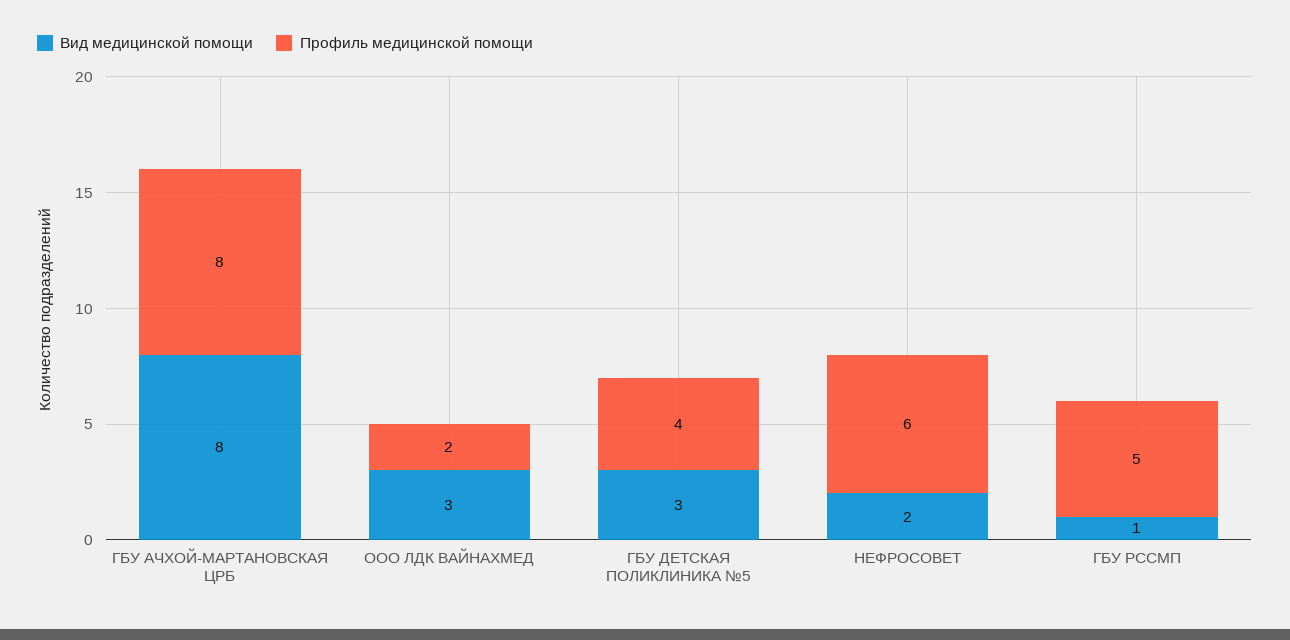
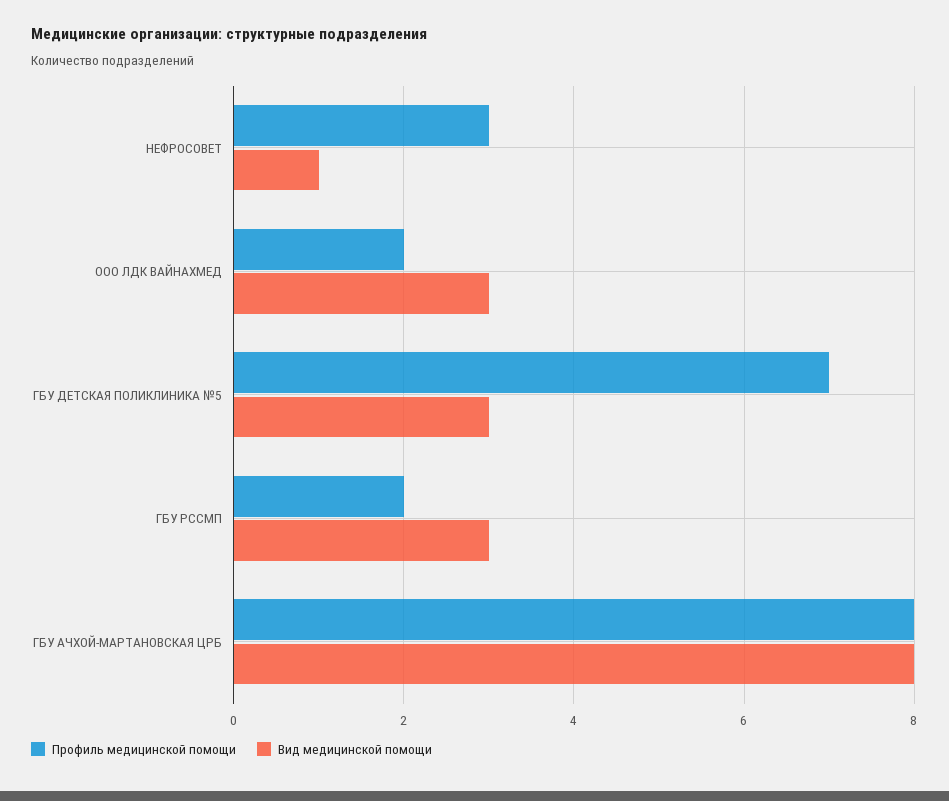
Профиль медицинской помощи, ГБУ ДЕТСКАЯ ПОЛИКЛИНИКА №5: 4 -> 7
Вид медицинской помощи, НЕФРОСОВЕТ: 2 -> 1
Профиль медицинской помощи, НЕФРОСОВЕТ: 6 -> 3
Вид медицинской помощи, ГБУ РССМП: 1 -> 3
Профиль медицинской помощи, ГБУ РССМП: 5 -> 2

